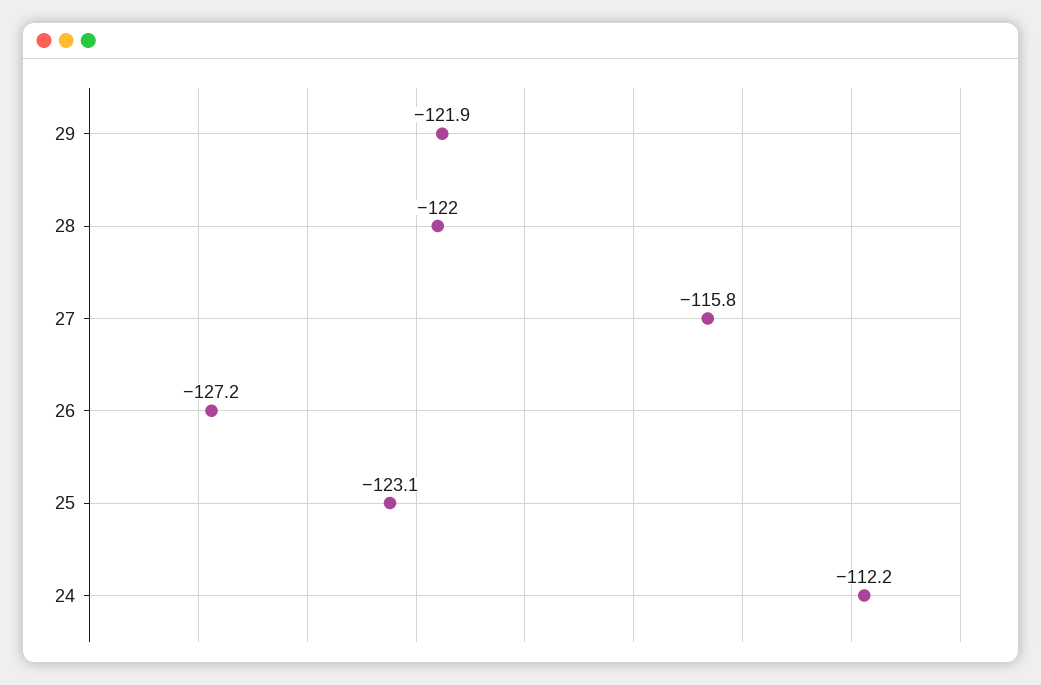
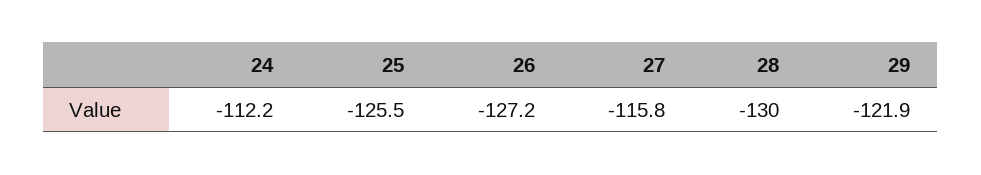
28: -122 -> -130
25: -123.1 -> -125.5

